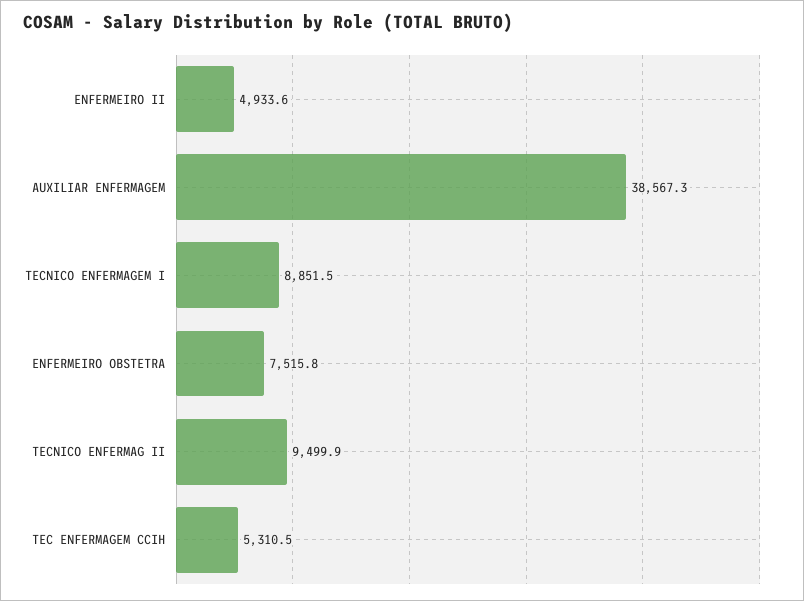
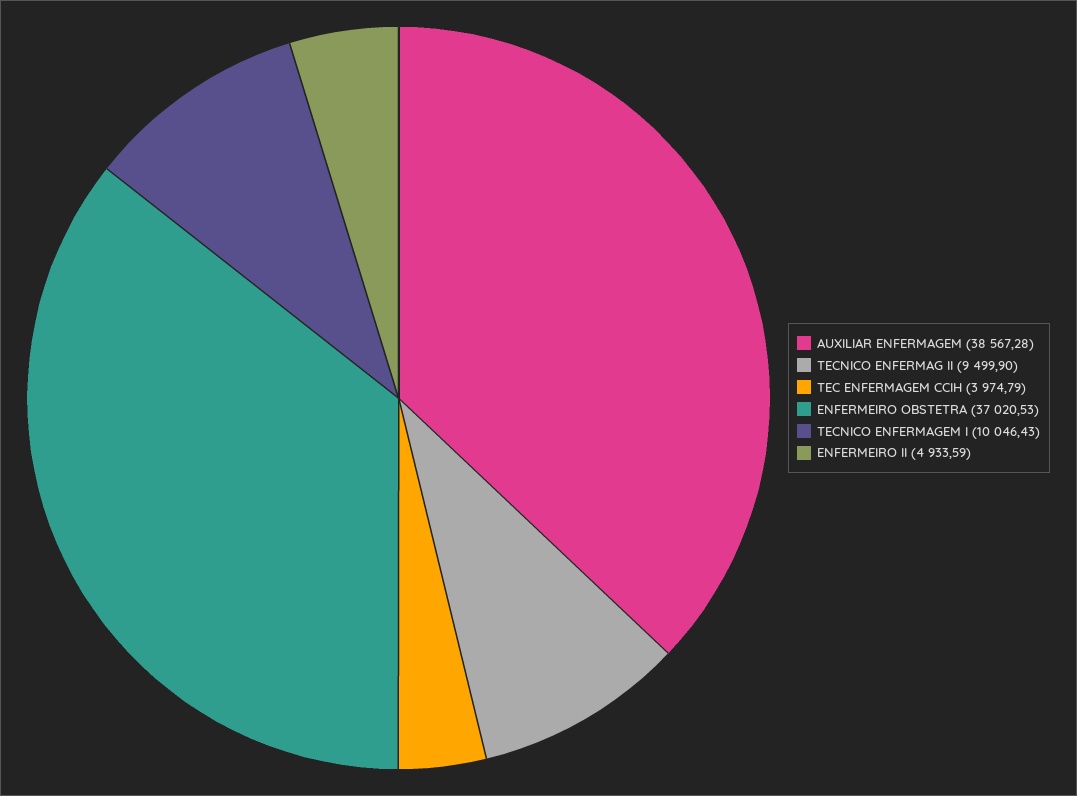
TECNICO ENFERMAGEM I: 8851.5 -> 10046.43
ENFERMEIRO OBSTETRA: 7515.8 -> 37020.53
TEC ENFERMAGEM CCIH: 5310.5 -> 3974.79

